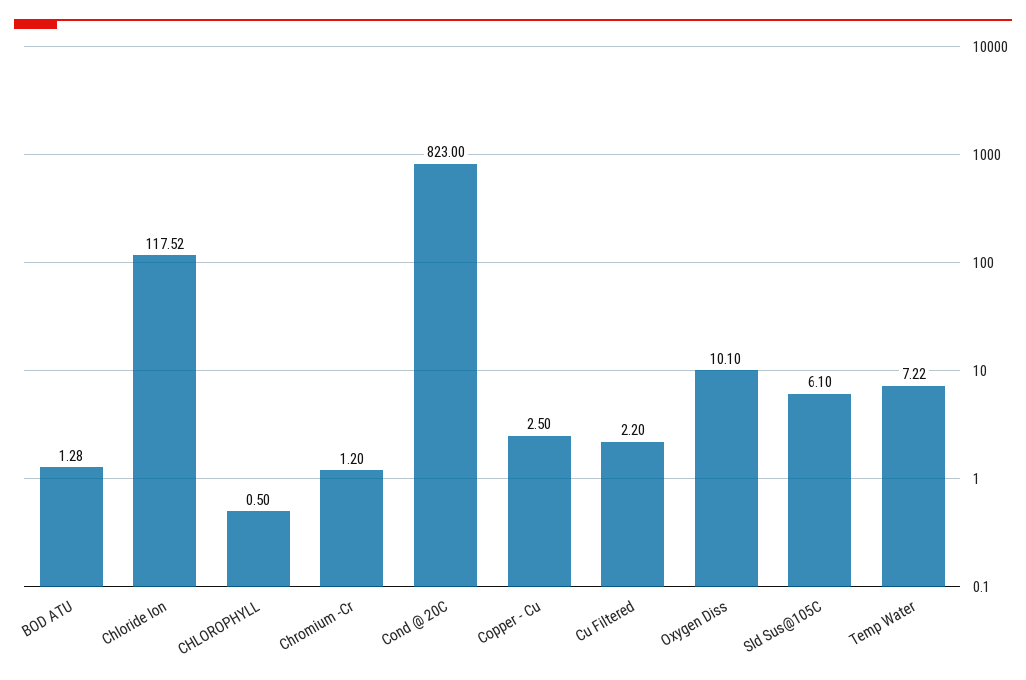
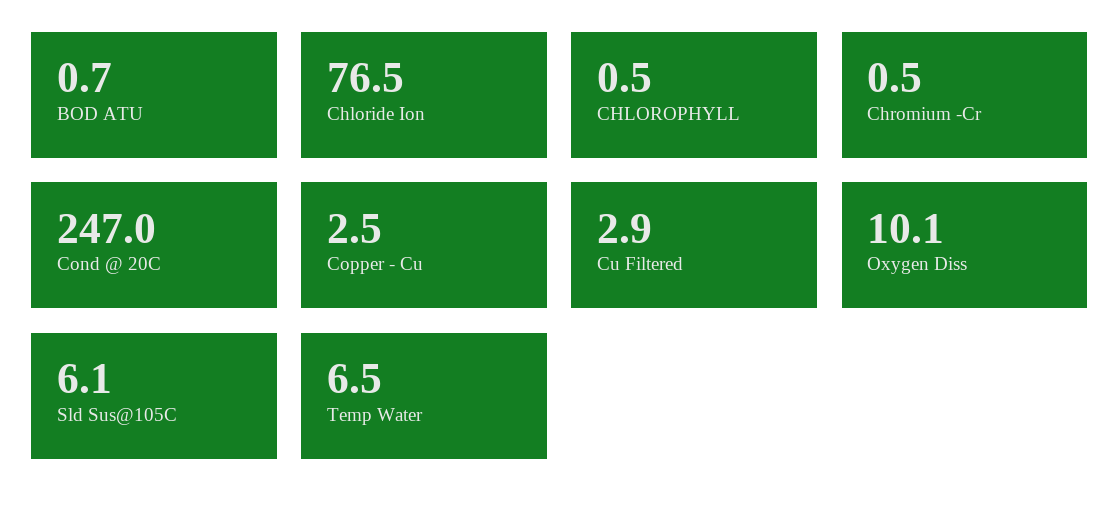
BOD ATU: 1.28 -> 0.7
Chloride Ion: 117.52 -> 76.5
Chromium -Cr: 1.2 -> 0.5
Cond @ 20C: 823 -> 247
Cu Filtered: 2.2 -> 2.9
Temp Water: 7.22 -> 6.5

